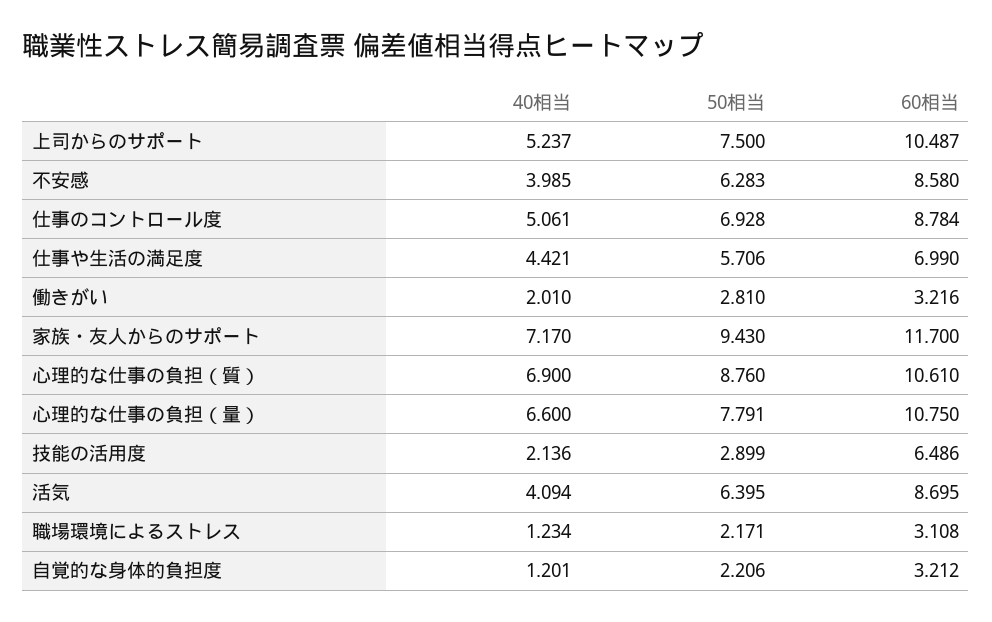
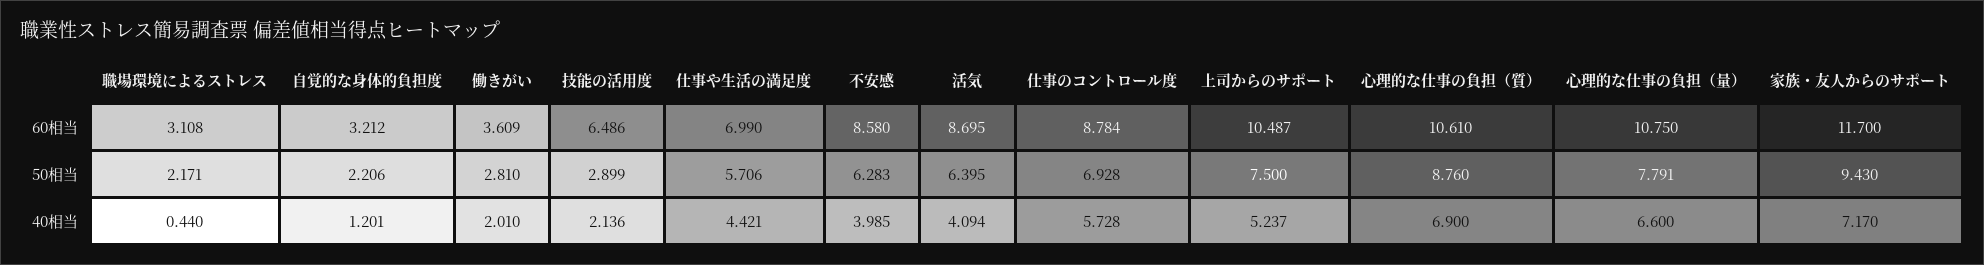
40相当, 仕事のコントロール度: 5.061 -> 5.728
60相当, 働きがい: 3.216 -> 3.609
40相当, 職場環境によるストレス: 1.234 -> 0.44

